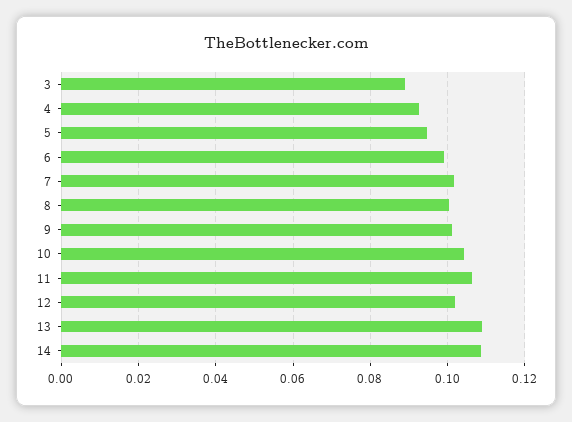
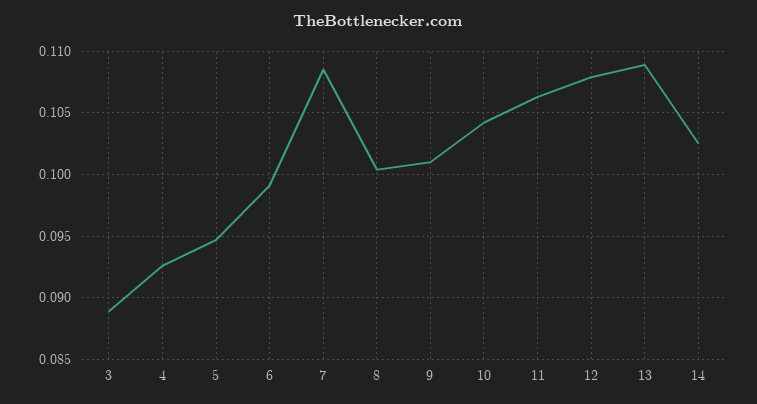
7: 0.102 -> 0.1085
12: 0.102 -> 0.108
14: 0.108 -> 0.1025

